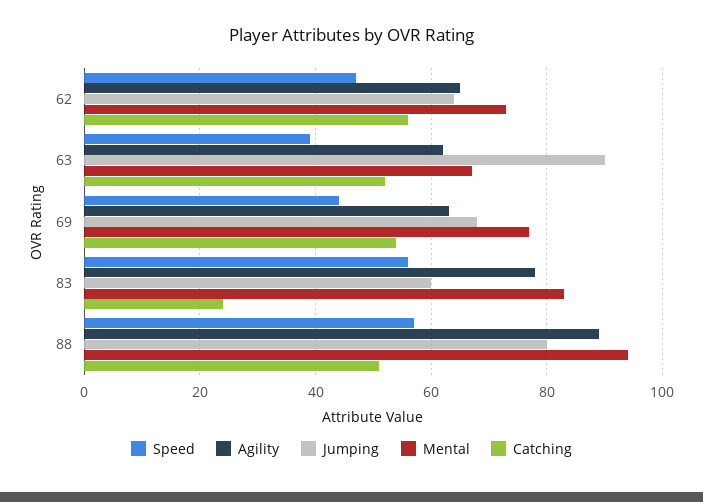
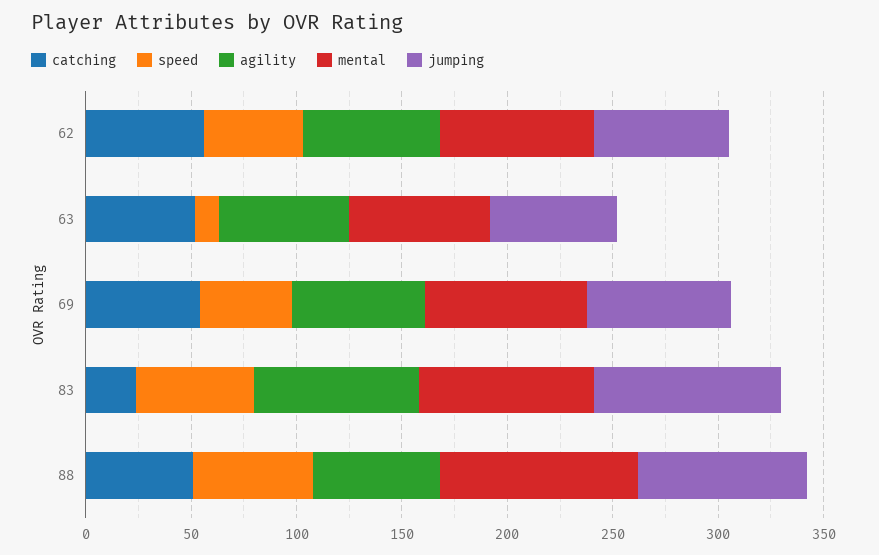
Speed, 63: 40 -> 10
Jumping, 63: 90 -> 60
Jumping, 83: 60 -> 90
Agility, 88: 90 -> 60

